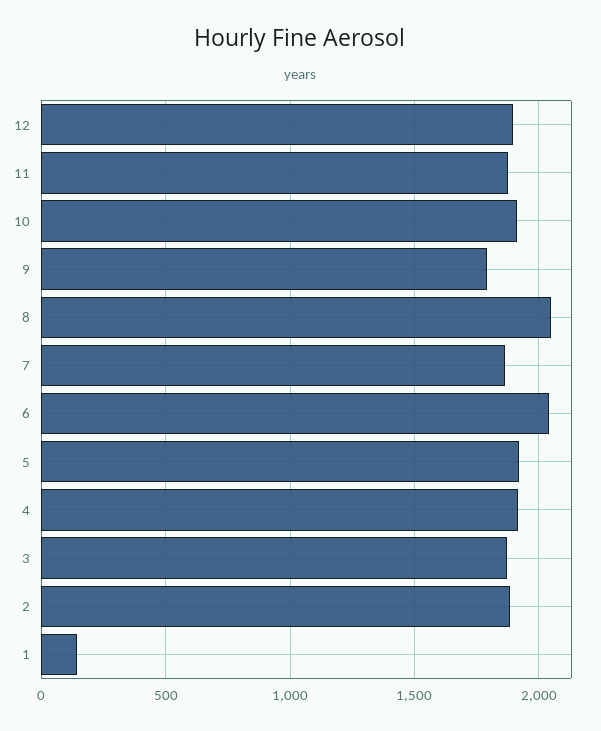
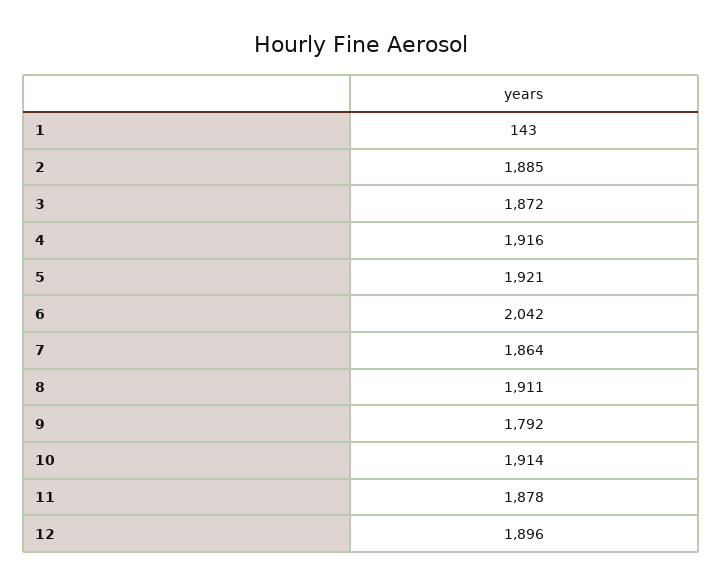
8: 2050 -> 1911

